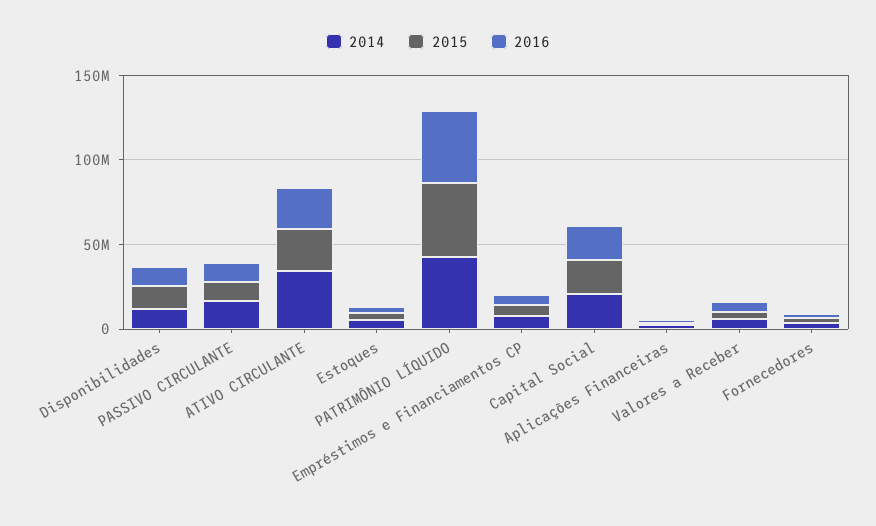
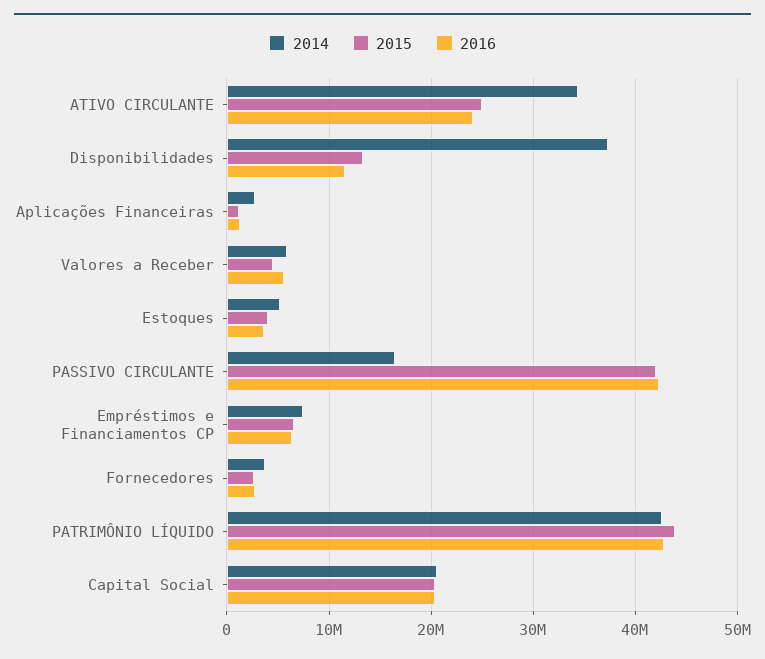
2014, Disponibilidades: 10000000 -> 37000000
2015, PASSIVO CIRCULANTE: 10000000 -> 42000000
2016, PASSIVO CIRCULANTE: 10000000 -> 42000000

